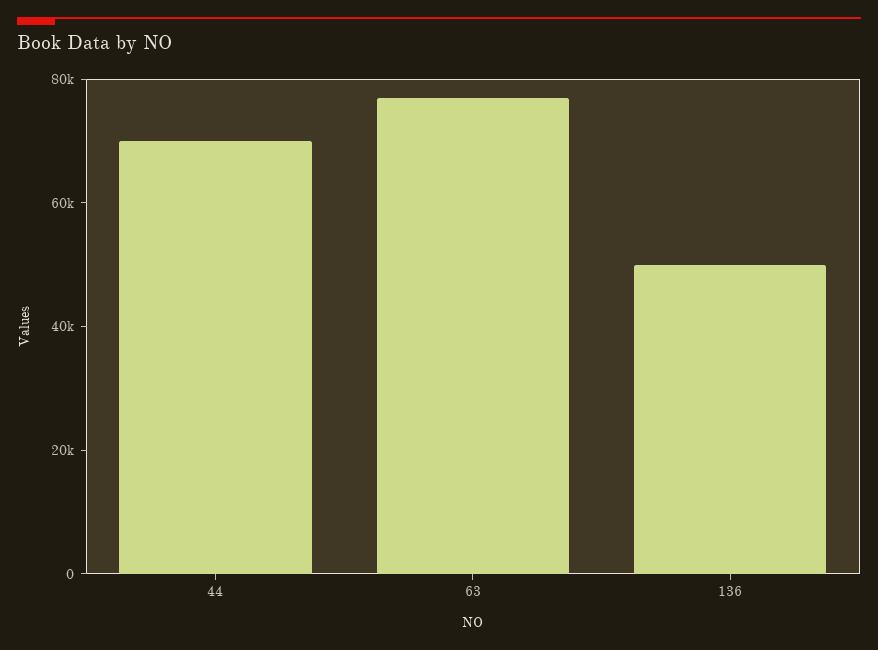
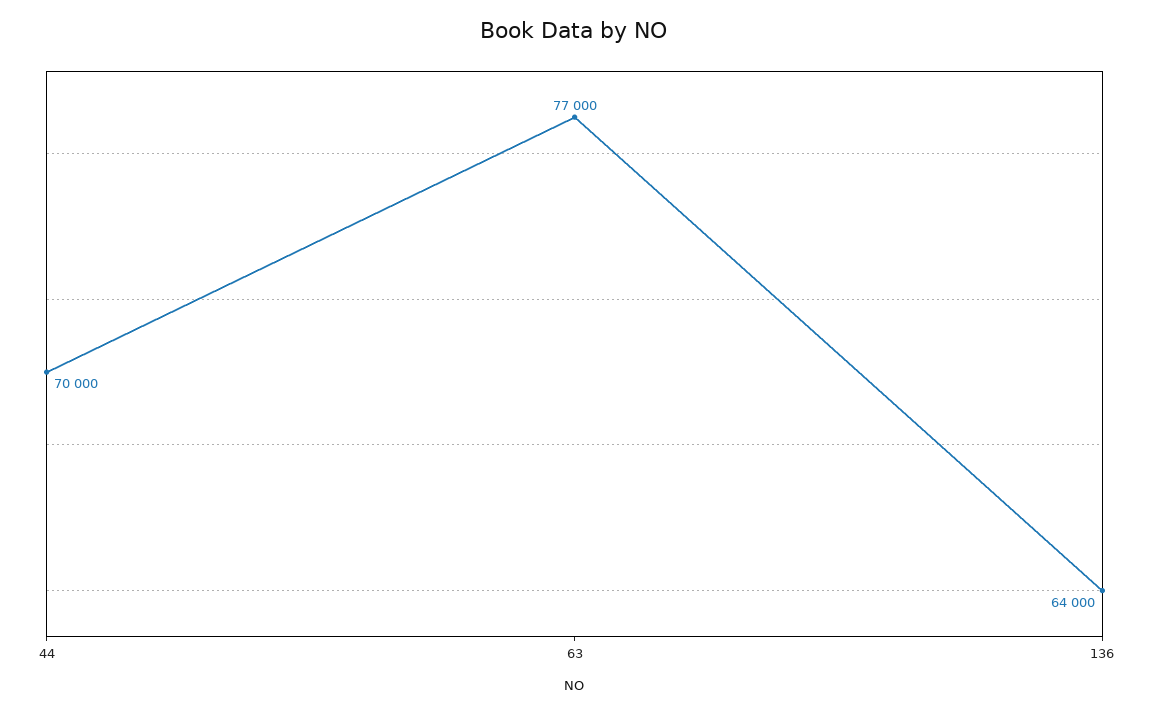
136: 50000 -> 64000

